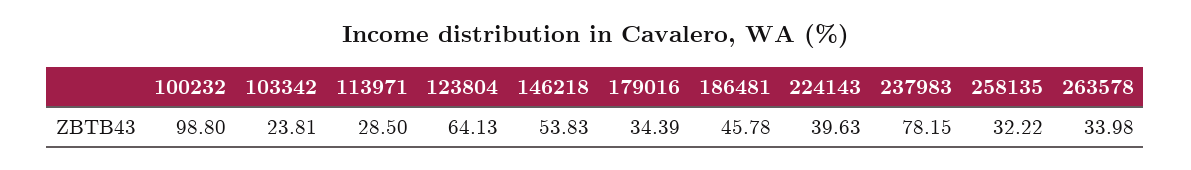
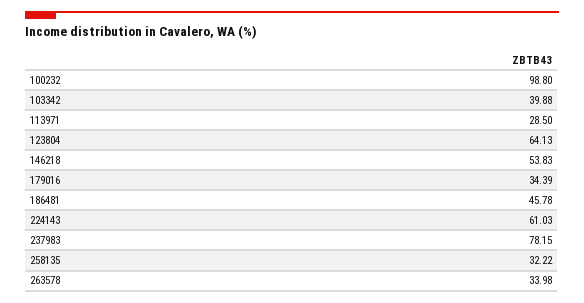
103342: 23.81 -> 39.88
224143: 39.63 -> 61.03

